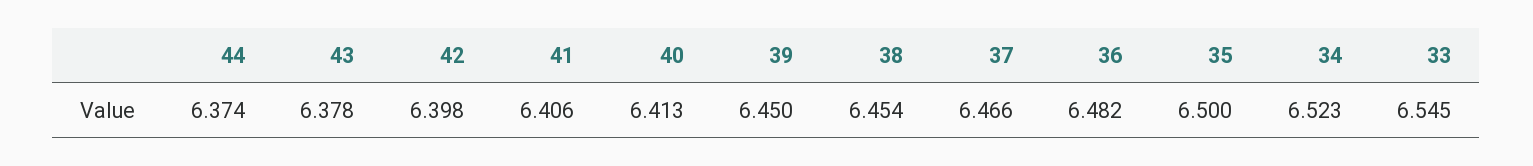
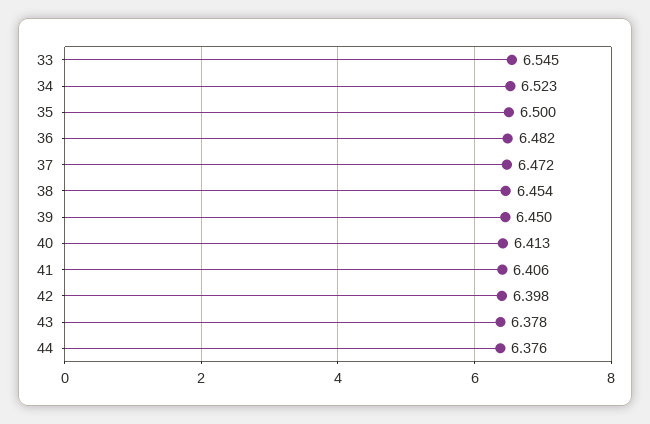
44: 6.374 -> 6.376
37: 6.466 -> 6.472

